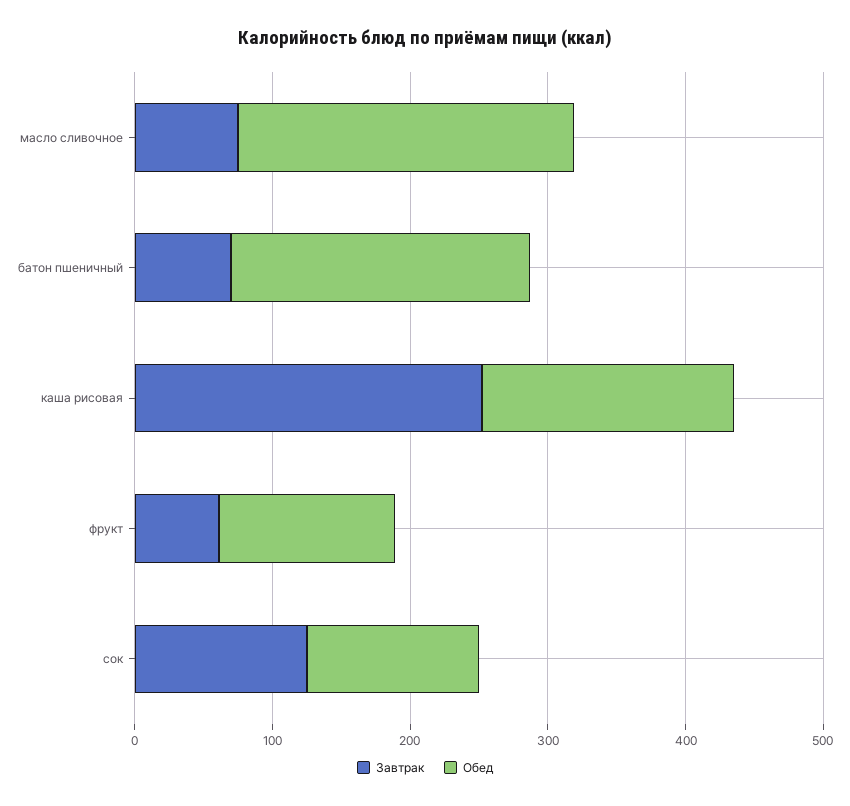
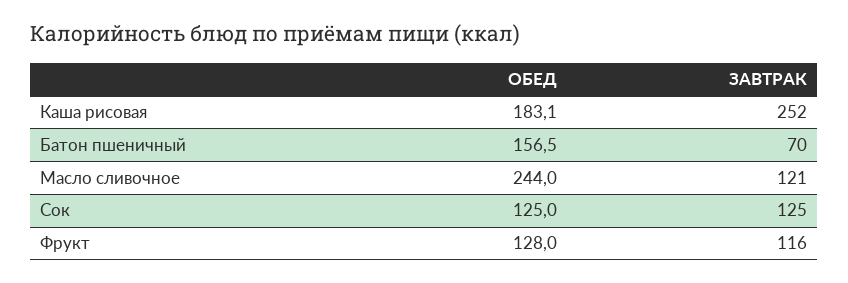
Завтрак, масло сливочное: 80 -> 121
Обед, батон пшеничный: 220 -> 156.5
Завтрак, фрукт: 60 -> 116

